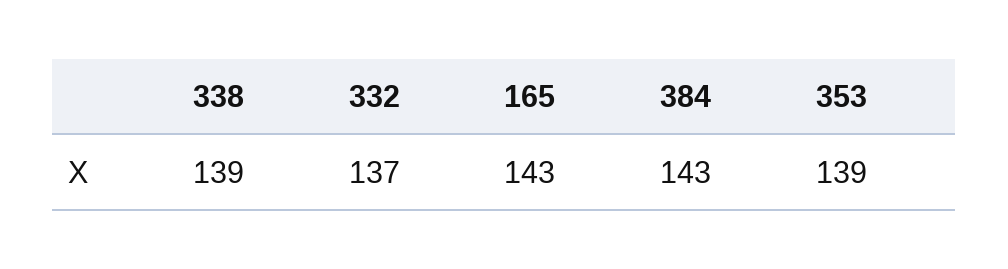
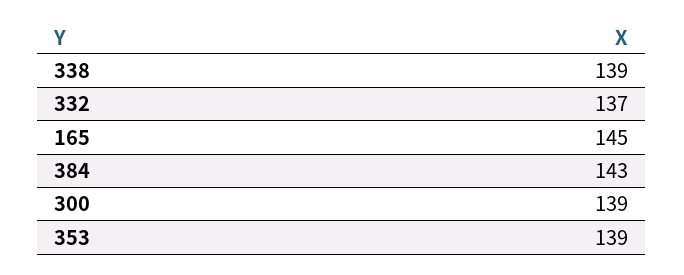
165: 143 -> 145
300: none -> 139

